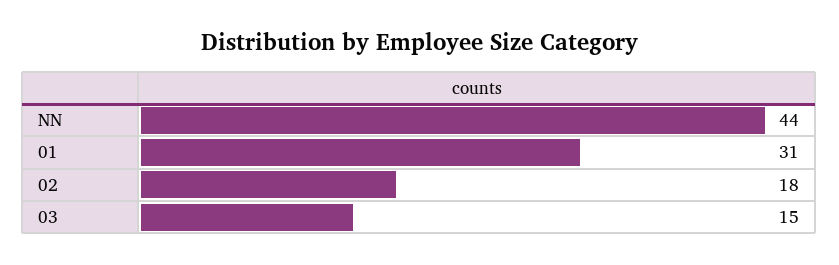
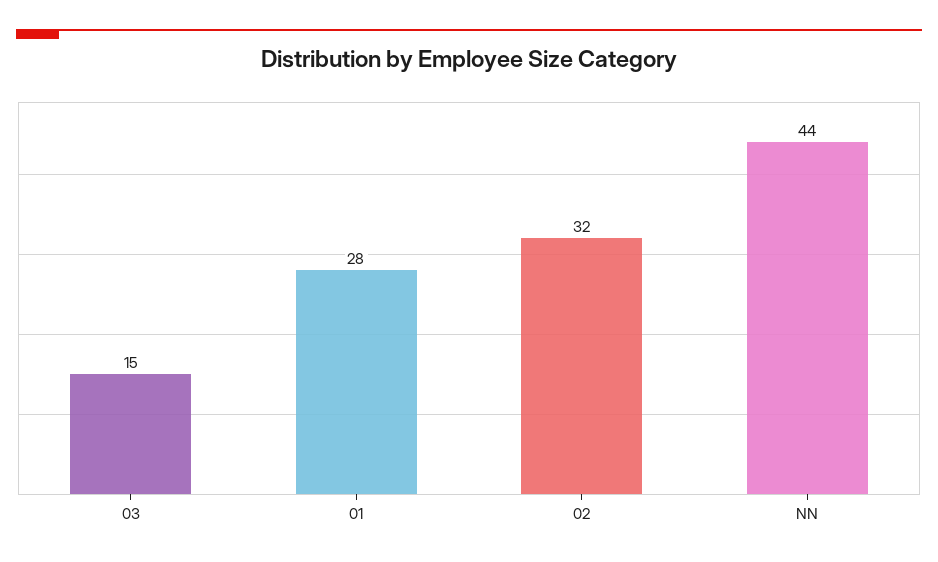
01: 31 -> 28
02: 18 -> 32

